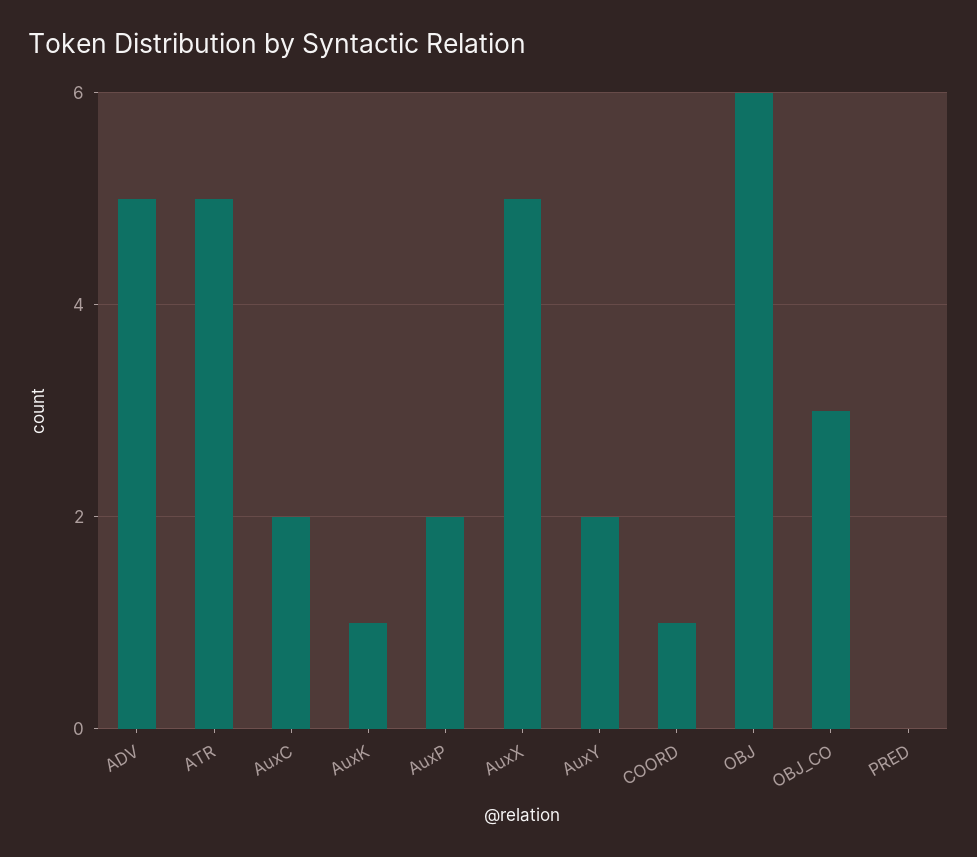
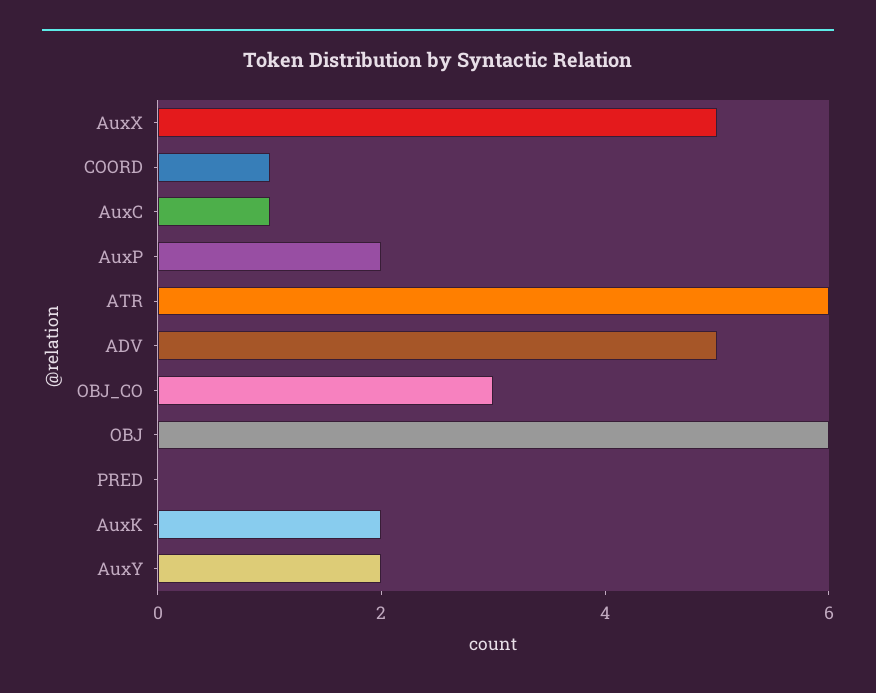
ATR: 5 -> 6
AuxC: 2 -> 1
AuxK: 1 -> 2

